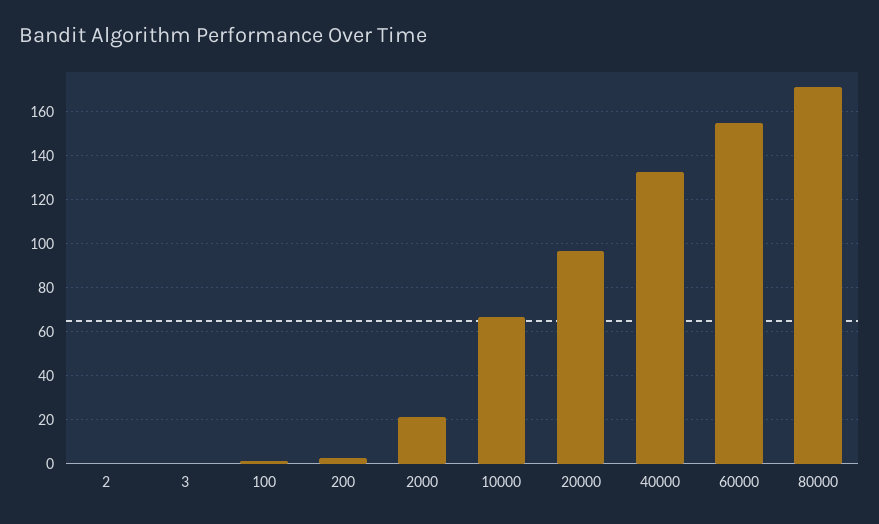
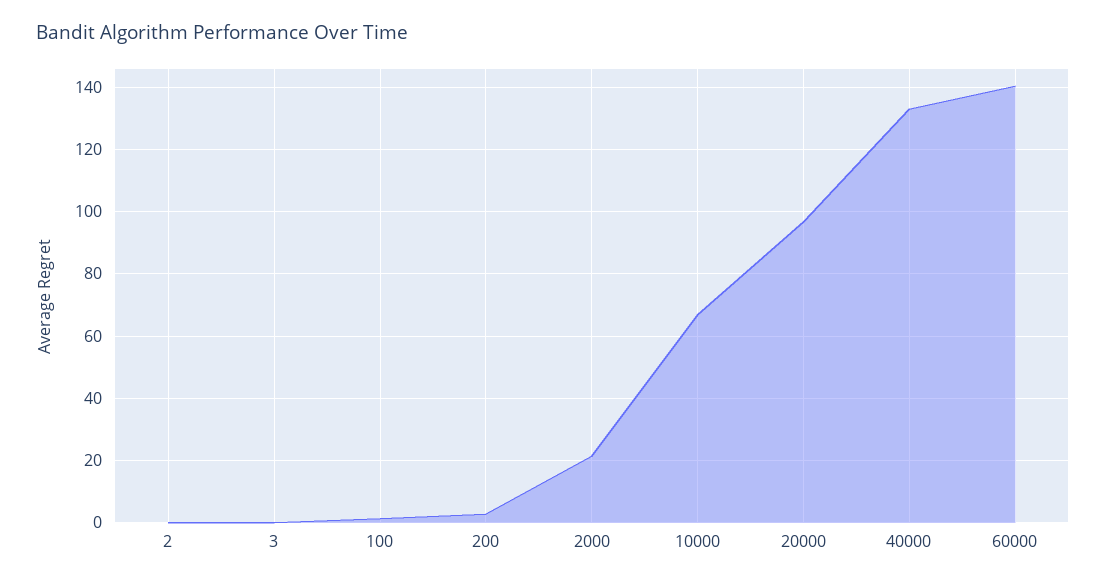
60000: 155 -> 140
80000: 170 -> none

